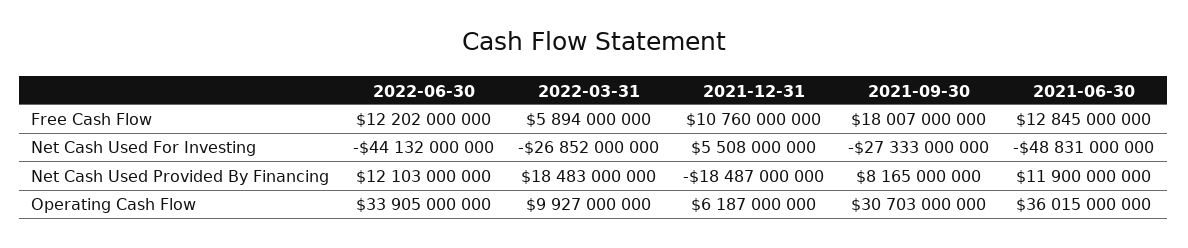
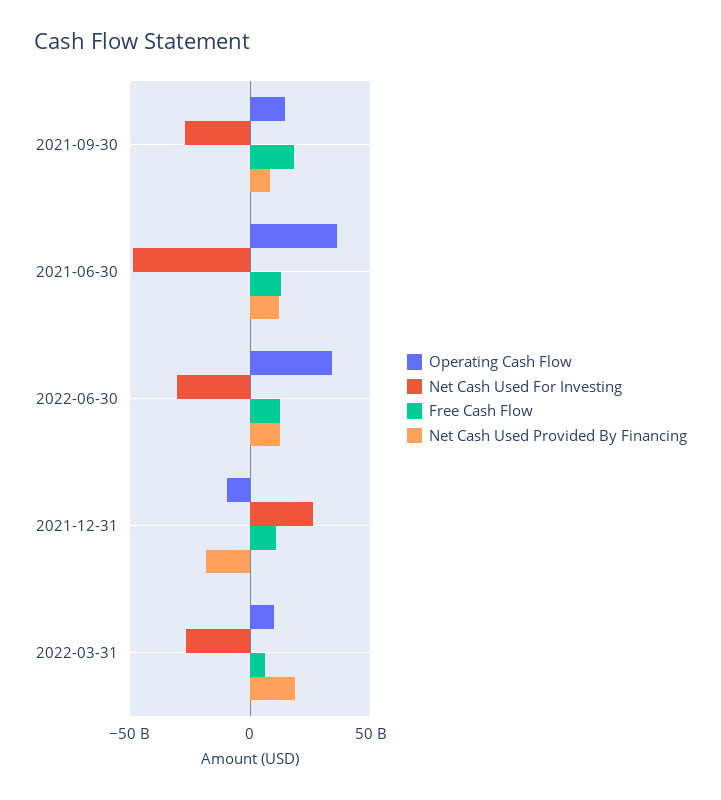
Net Cash Used For Investing, 2022-06-30: -44132000000 -> -30000000000
Net Cash Used For Investing, 2021-12-31: 5508000000 -> 25000000000
Operating Cash Flow, 2021-12-31: 6187000000 -> -10000000000
Operating Cash Flow, 2021-09-30: 30703000000 -> 15000000000

